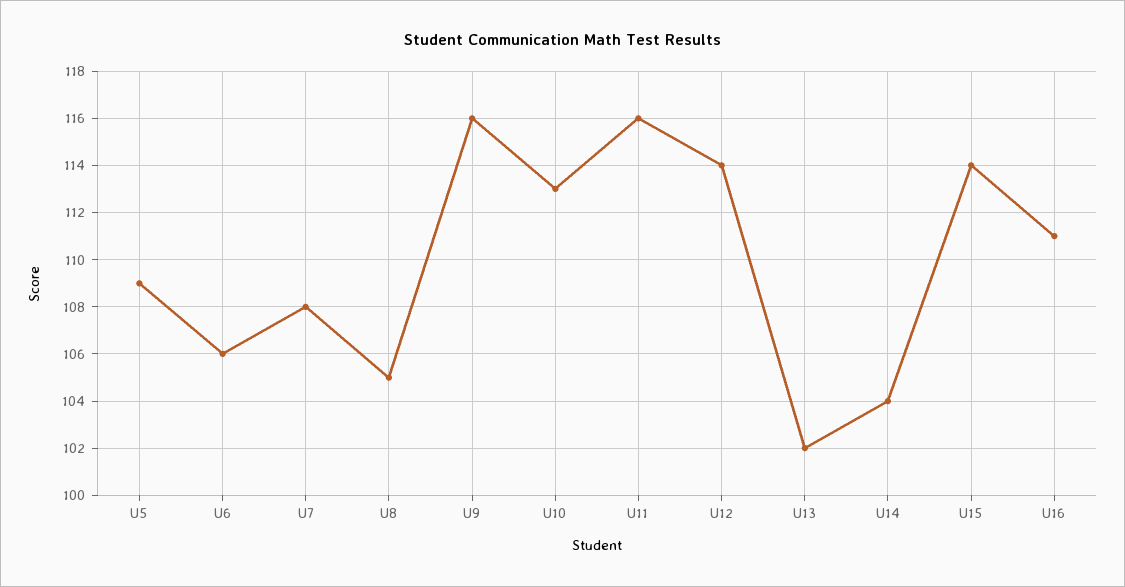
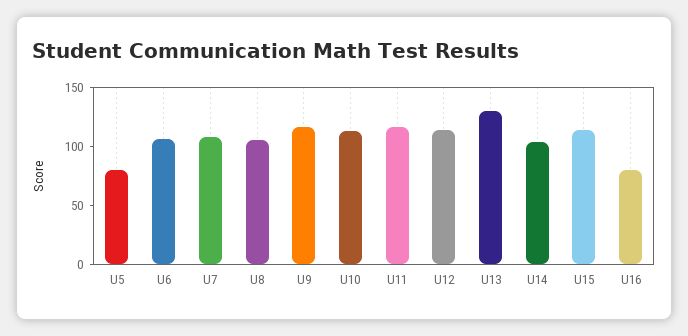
U5: 109 -> 80
U13: 102 -> 130
U16: 111 -> 80

